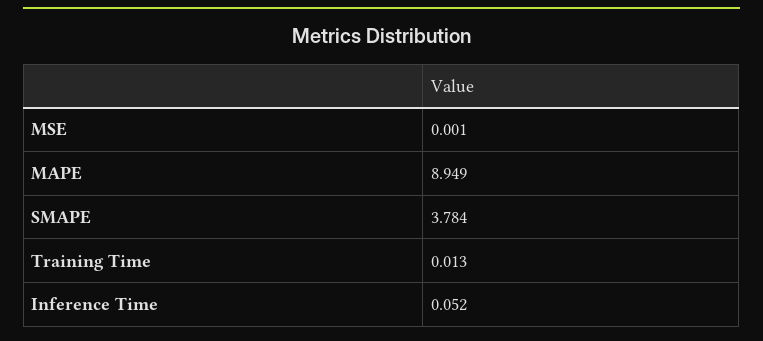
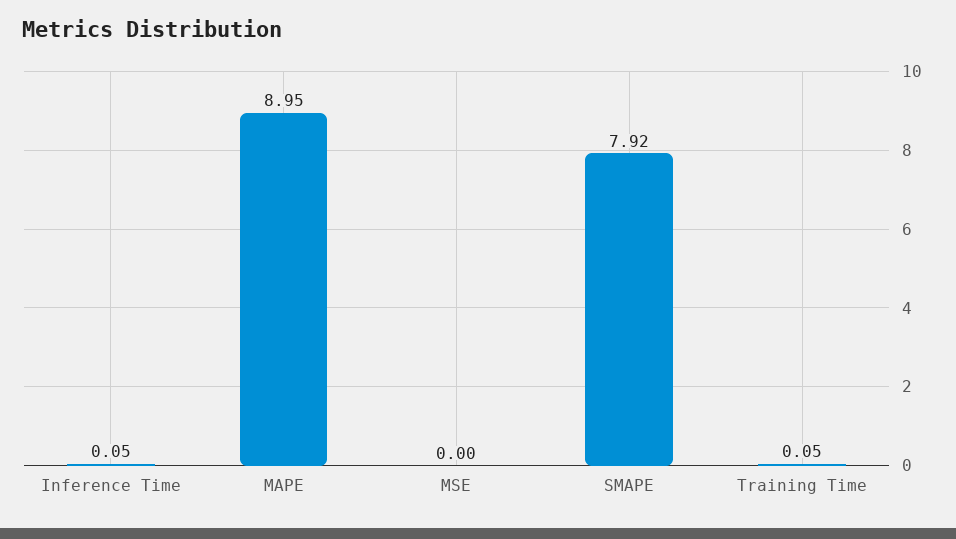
SMAPE: 3.784 -> 7.92
Training Time: 0.013 -> 0.05

